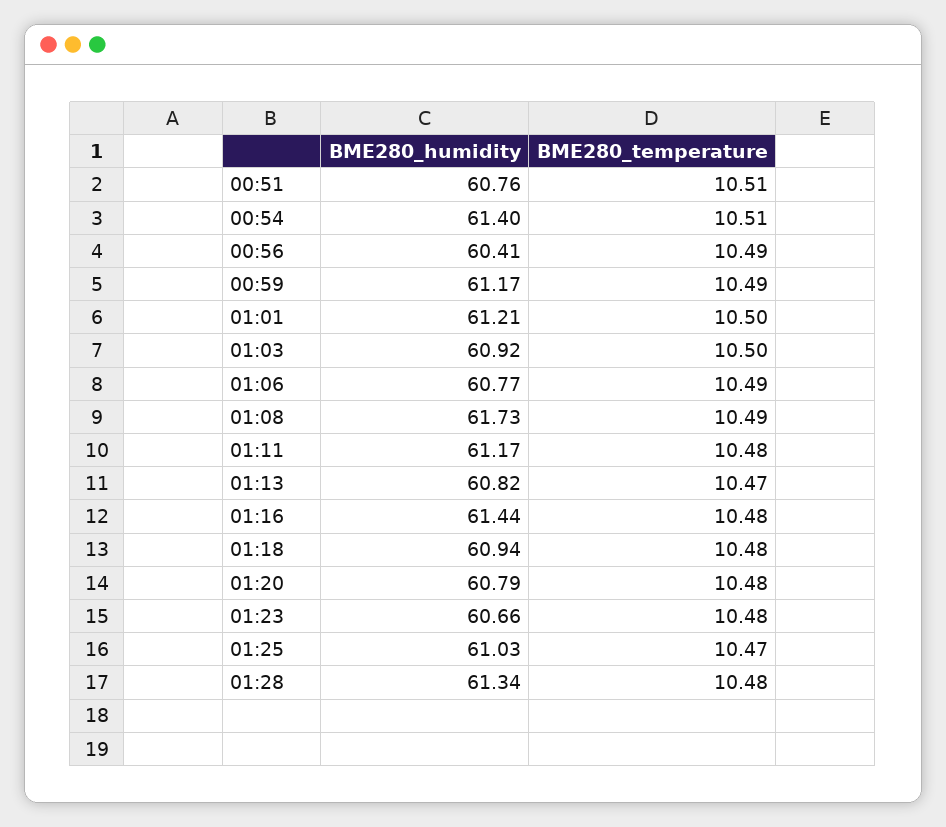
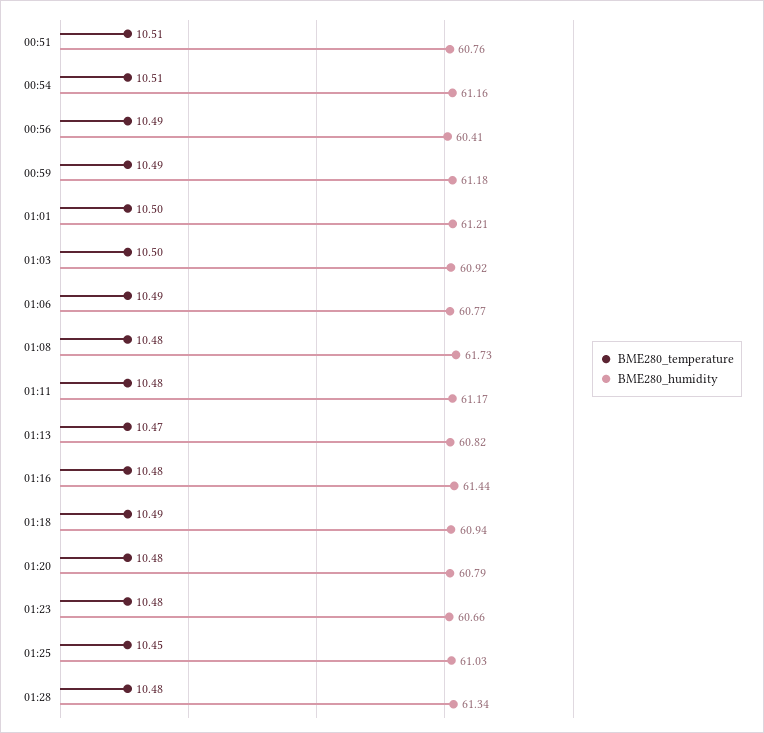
BME280_humidity, 00:54: 61.4 -> 61.16
BME280_humidity, 00:59: 61.17 -> 61.18
BME280_temperature, 01:08: 10.49 -> 10.48
BME280_temperature, 01:18: 10.48 -> 10.49
BME280_temperature, 01:25: 10.47 -> 10.45

